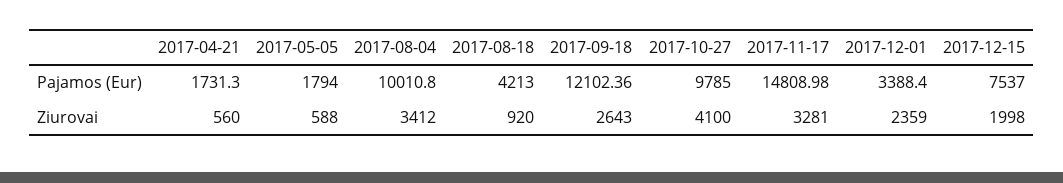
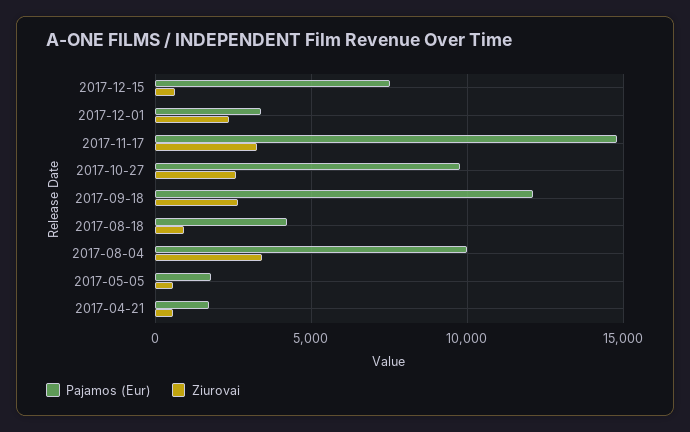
Ziurovai, 2017-10-27: 4100 -> 2500
Ziurovai, 2017-12-15: 1998 -> 500

